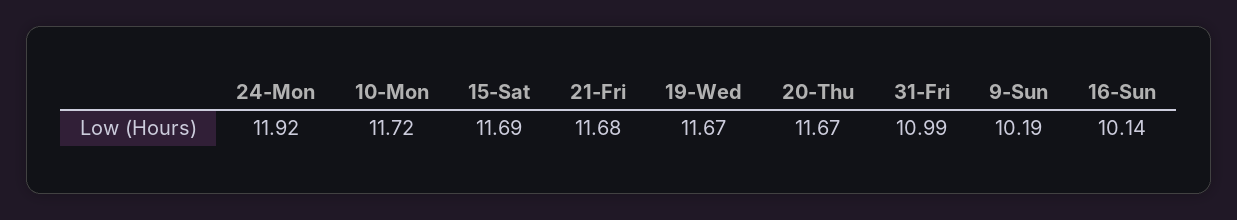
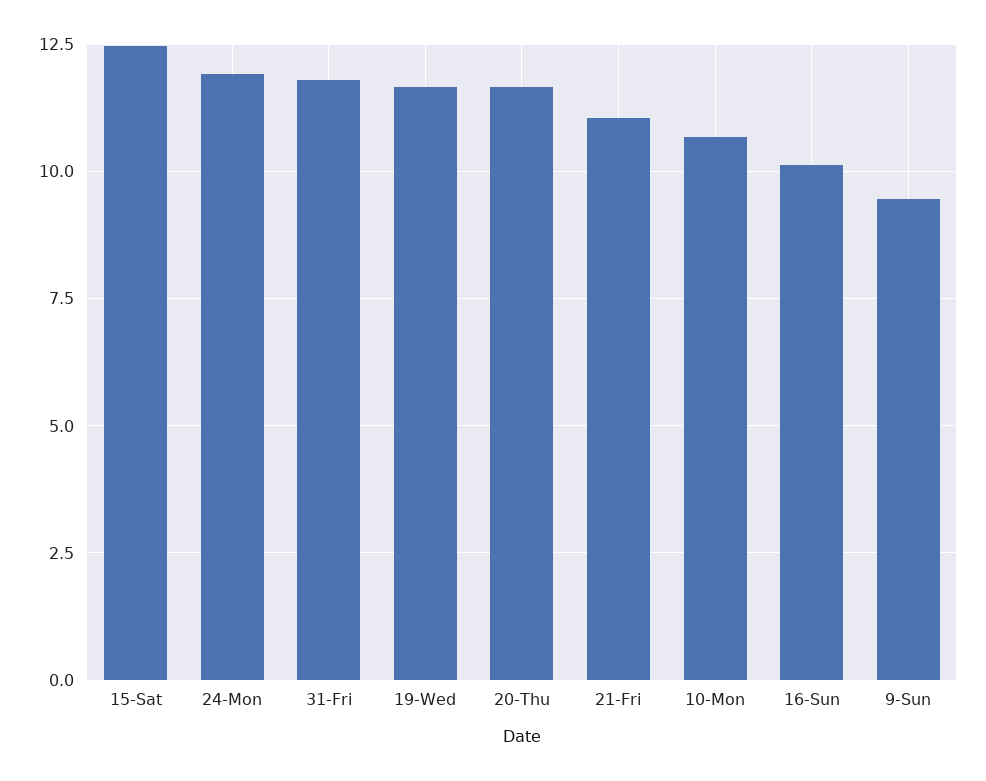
10-Mon: 11.72 -> 10.75
15-Sat: 11.69 -> 12.5
21-Fri: 11.68 -> 11
31-Fri: 10.99 -> 11.75
9-Sun: 10.19 -> 9.5

